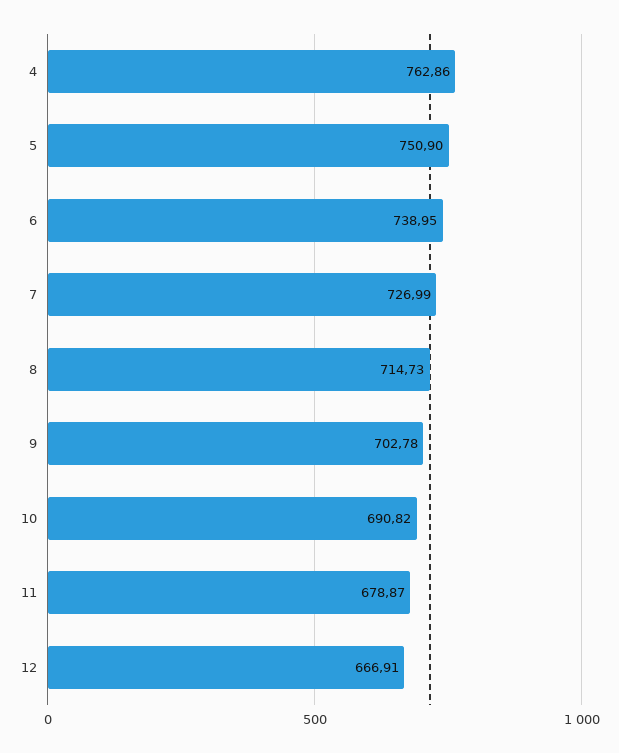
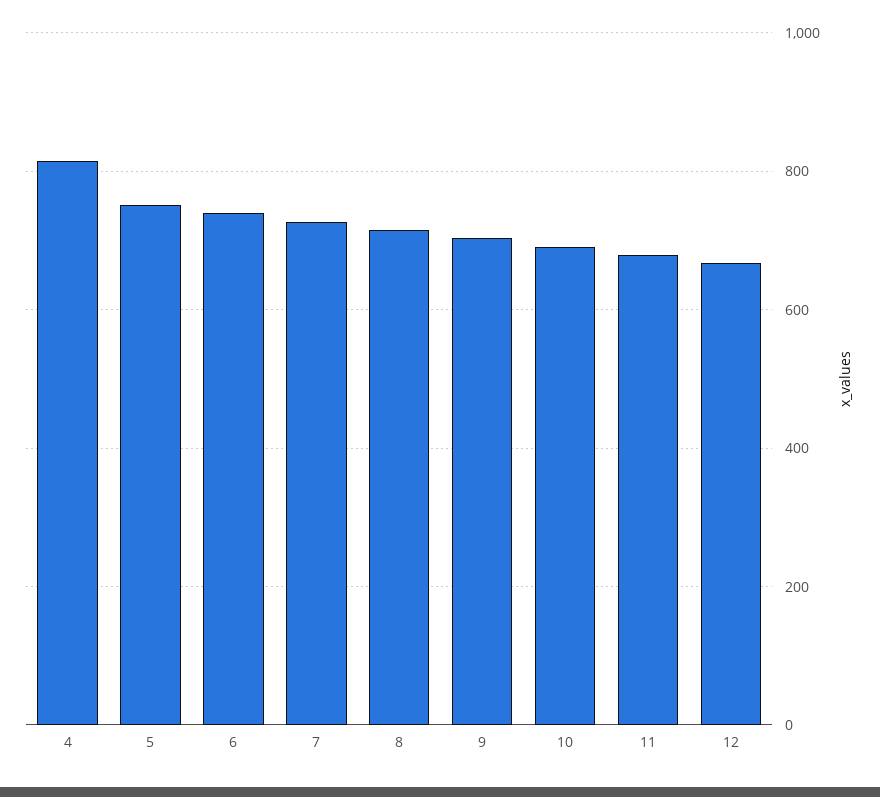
4: 762.86 -> 820

